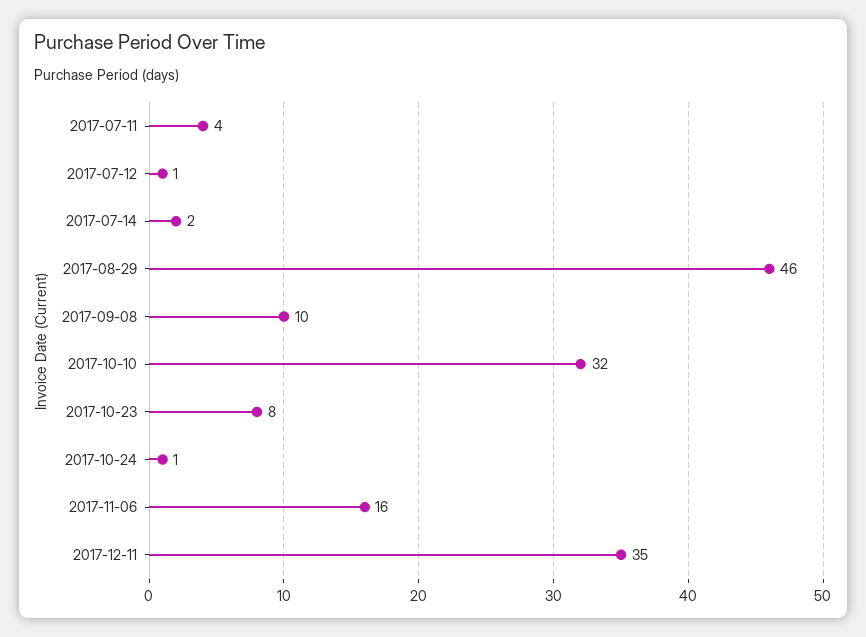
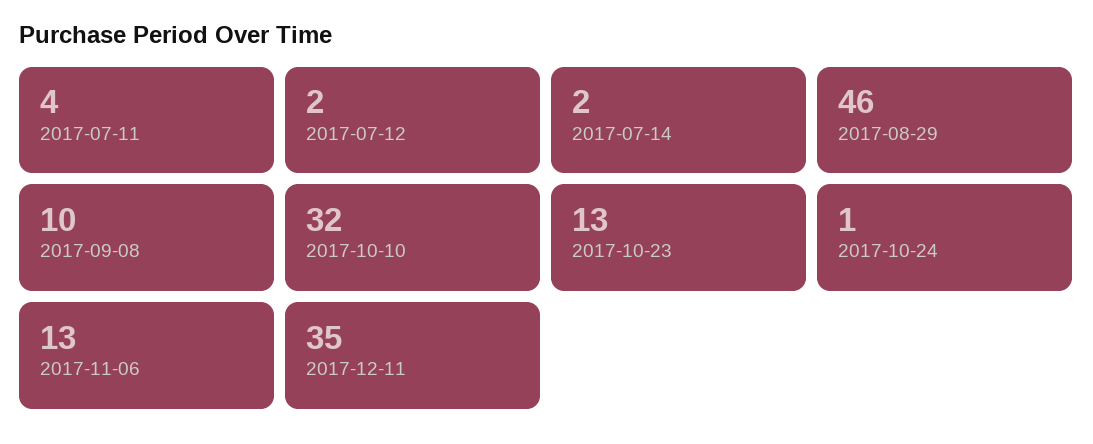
2017-07-12: 1 -> 2
2017-10-23: 8 -> 13
2017-11-06: 16 -> 13

